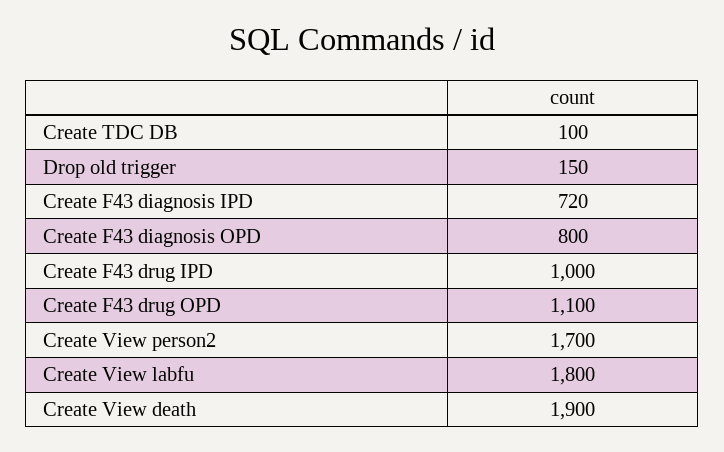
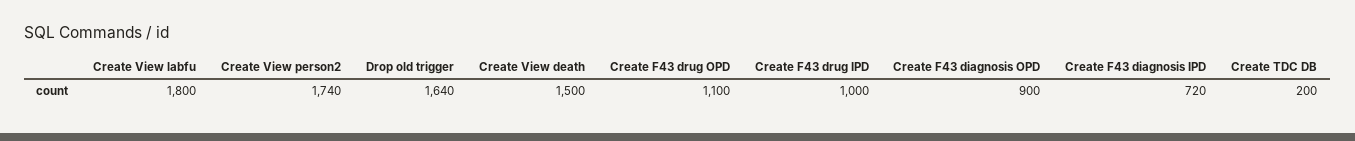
Create TDC DB: 100 -> 200
Drop old trigger: 150 -> 1640
Create F43 diagnosis OPD: 800 -> 900
Create View person2: 1700 -> 1740
Create View death: 1900 -> 1500

